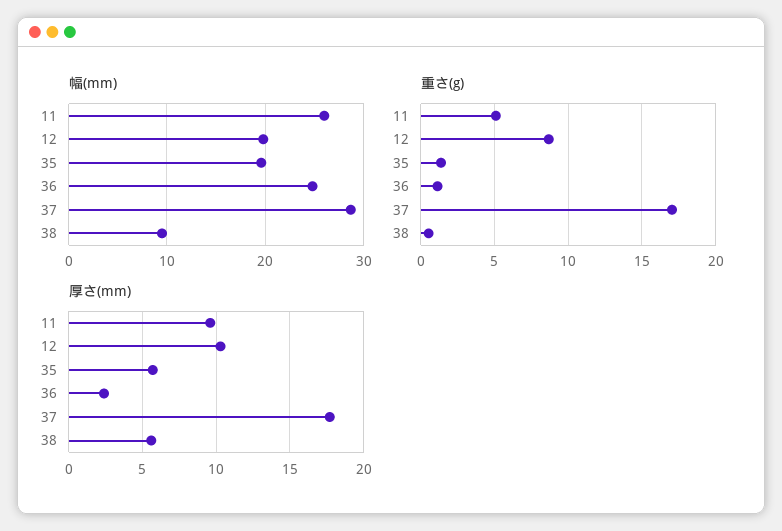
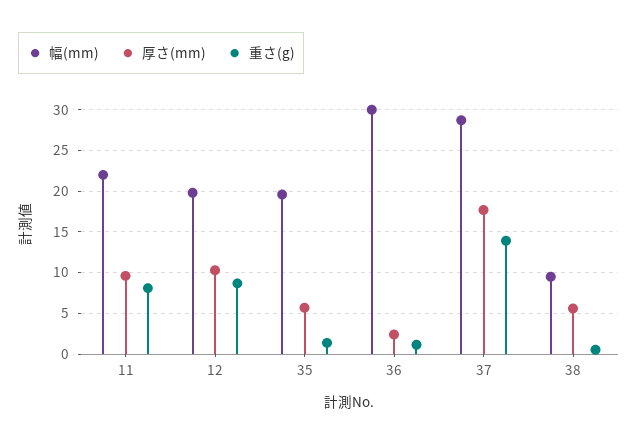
幅(mm), 11: 26 -> 22
幅(mm), 36: 25 -> 30
重さ(g), 11: 5 -> 8
重さ(g), 37: 17 -> 14

